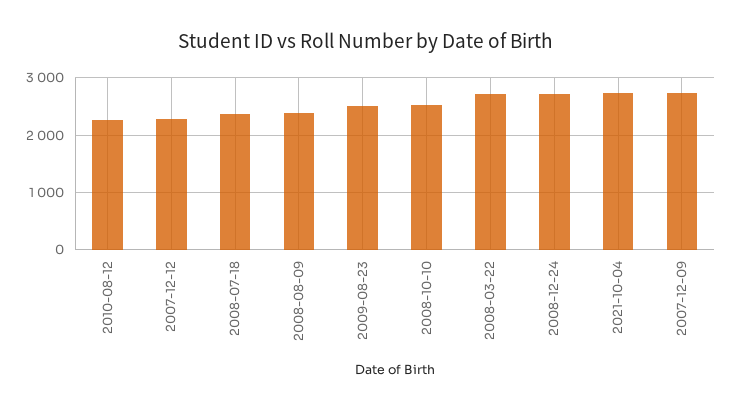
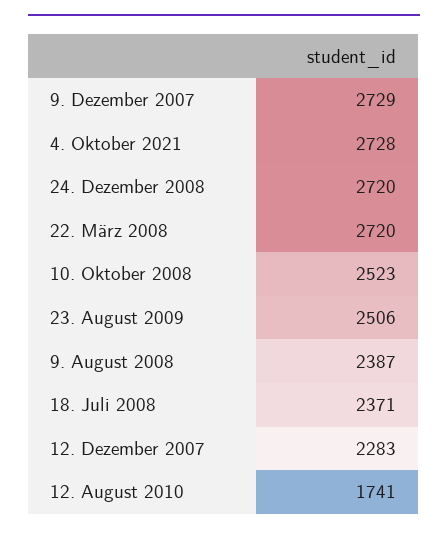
2010-08-12: 2200 -> 1741

